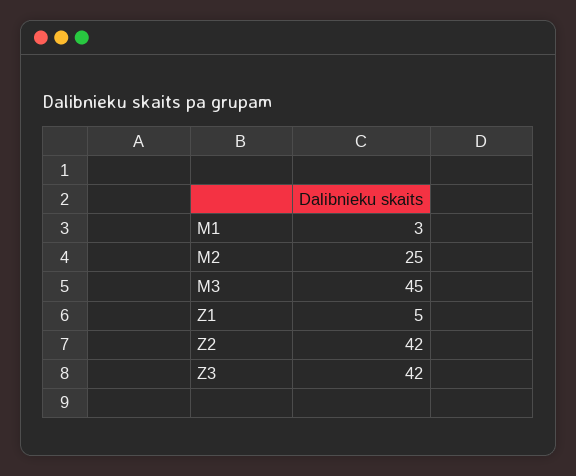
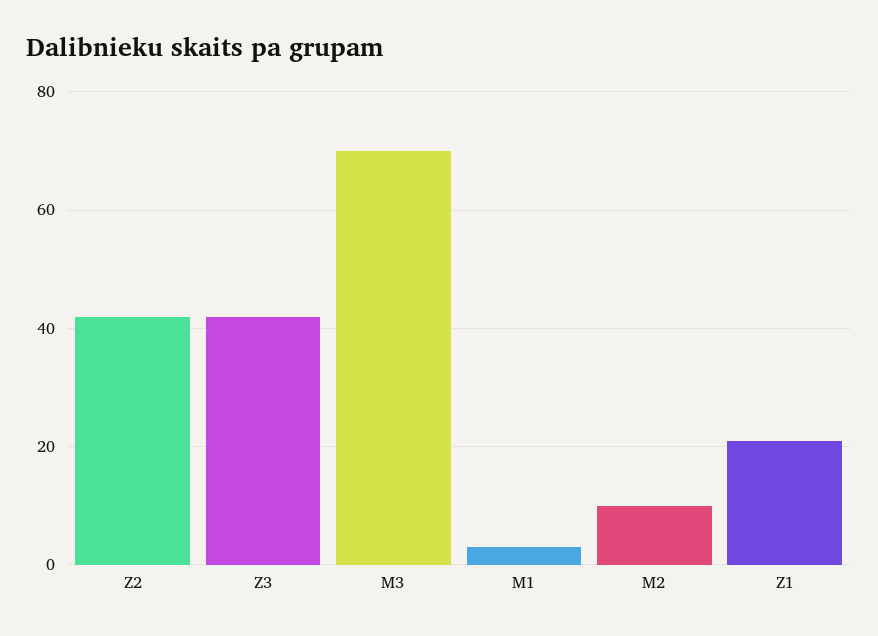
M2: 25 -> 10
M3: 45 -> 70
Z1: 5 -> 20

